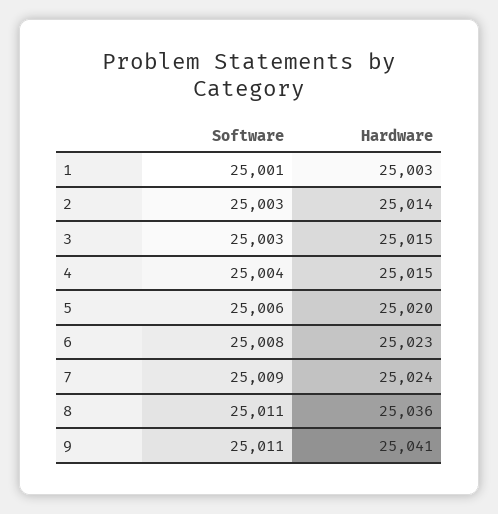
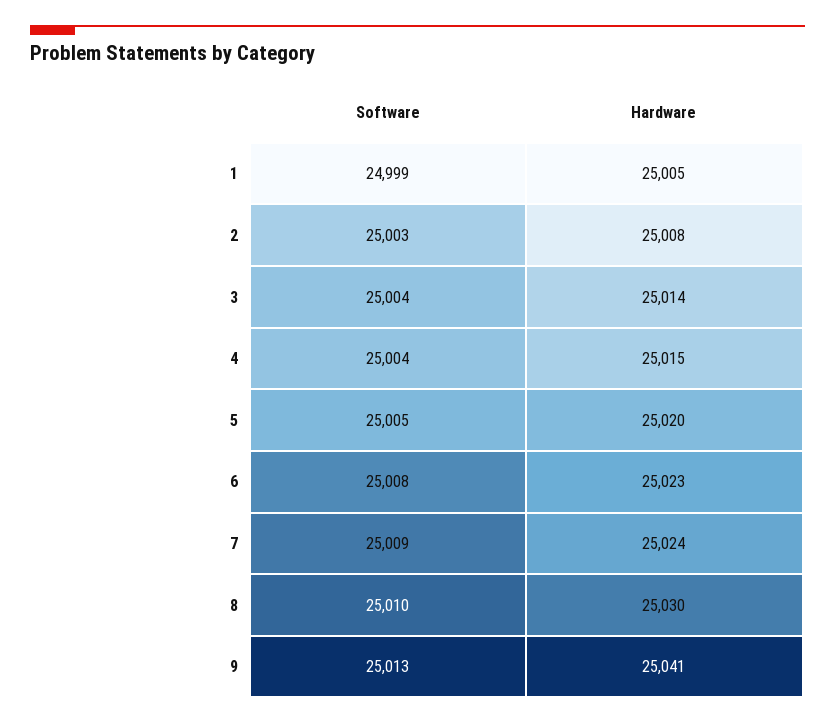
Software, 1: 25001 -> 24999
Hardware, 1: 25003 -> 25005
Hardware, 2: 25014 -> 25008
Software, 3: 25003 -> 25004
Hardware, 3: 25015 -> 25014
Software, 5: 25006 -> 25005
Software, 8: 25011 -> 25010
Hardware, 8: 25036 -> 25030
Software, 9: 25011 -> 25013

